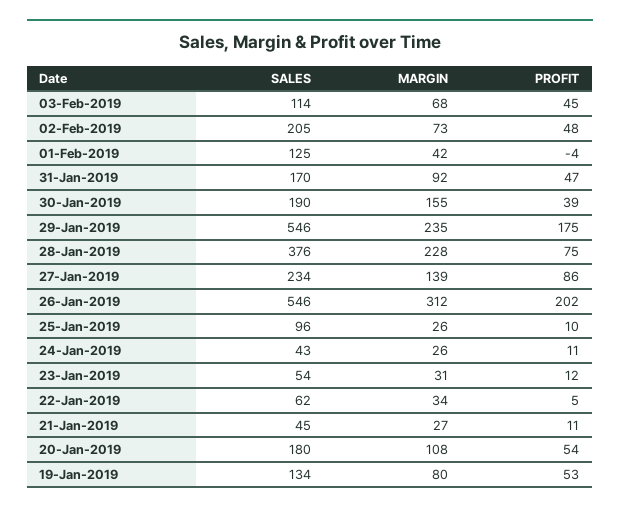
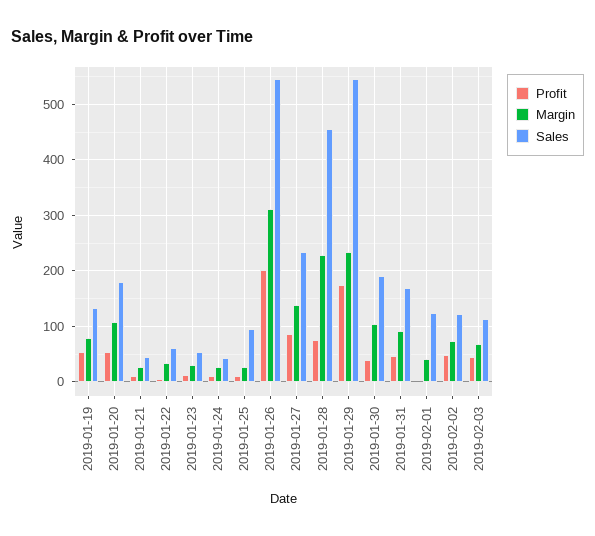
SALES, 02-Feb-2019: 205 -> 120
MARGIN, 30-Jan-2019: 155 -> 100
SALES, 28-Jan-2019: 376 -> 460

